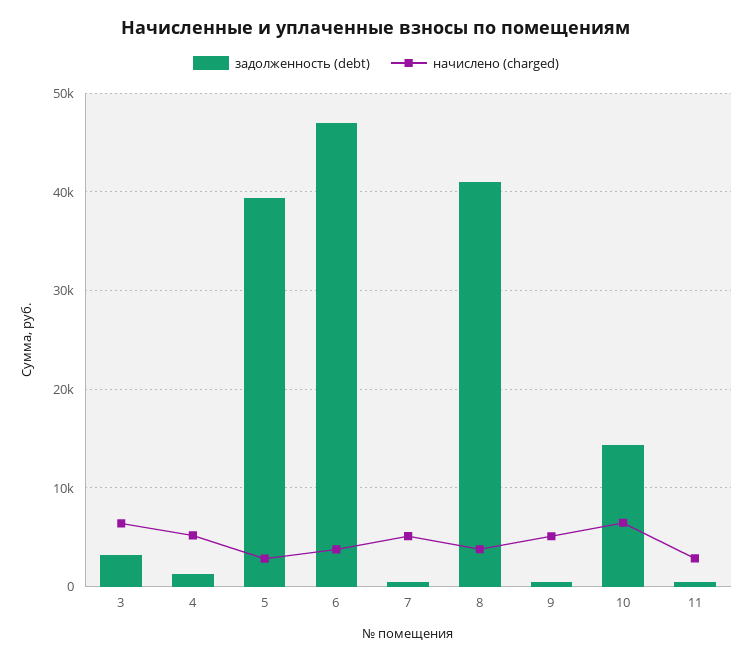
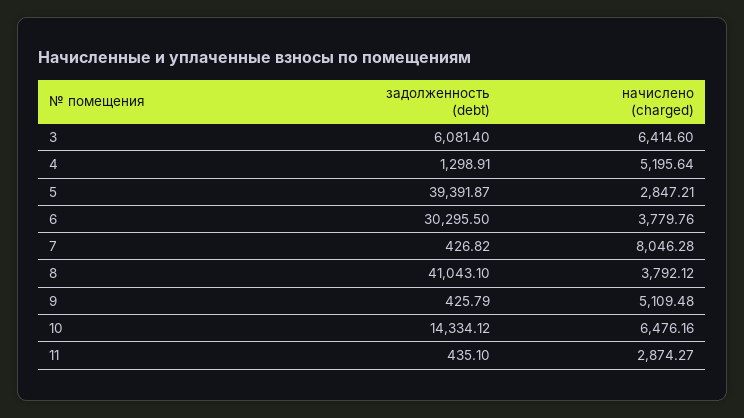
задолженность (debt), 3: 3000 -> 6081.4
задолженность (debt), 6: 47000 -> 30295.5
начислено (charged), 7: 5000 -> 8046.28

